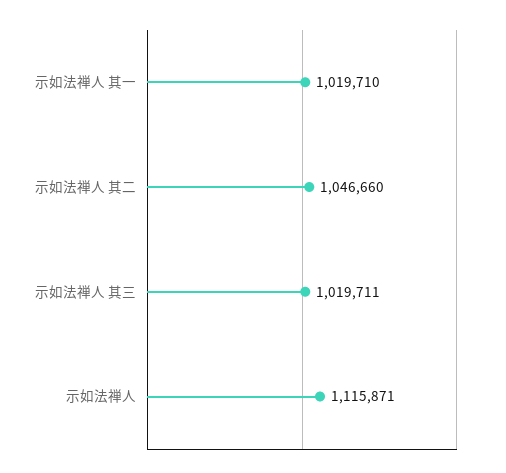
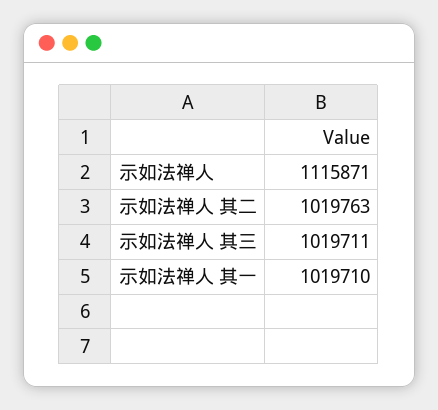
示如法禅人 其二: 1046660 -> 1019763

